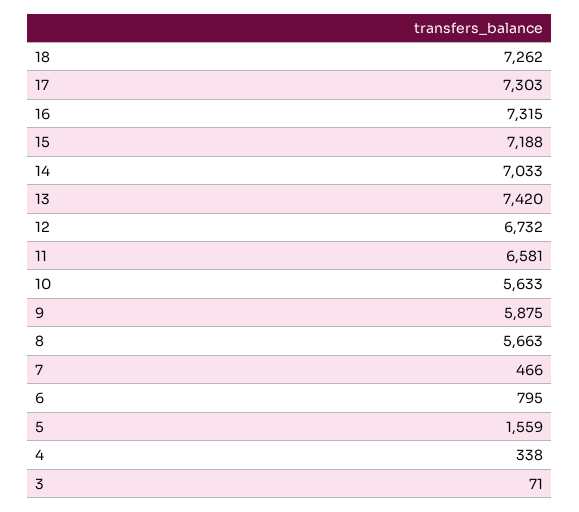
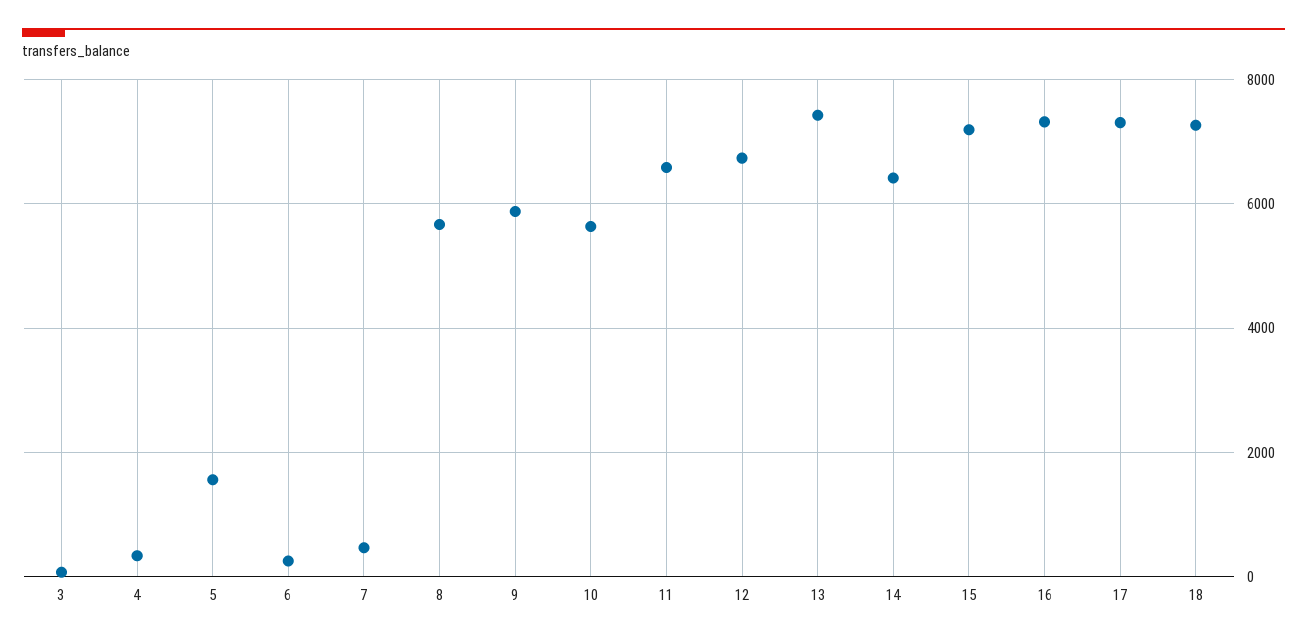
14: 7033 -> 6400
6: 795 -> 200

